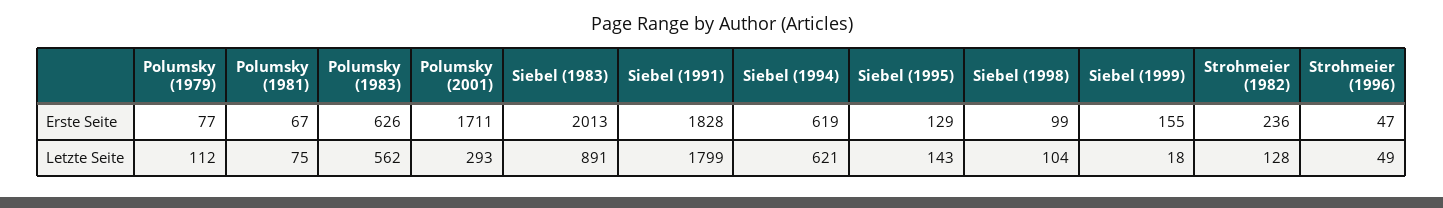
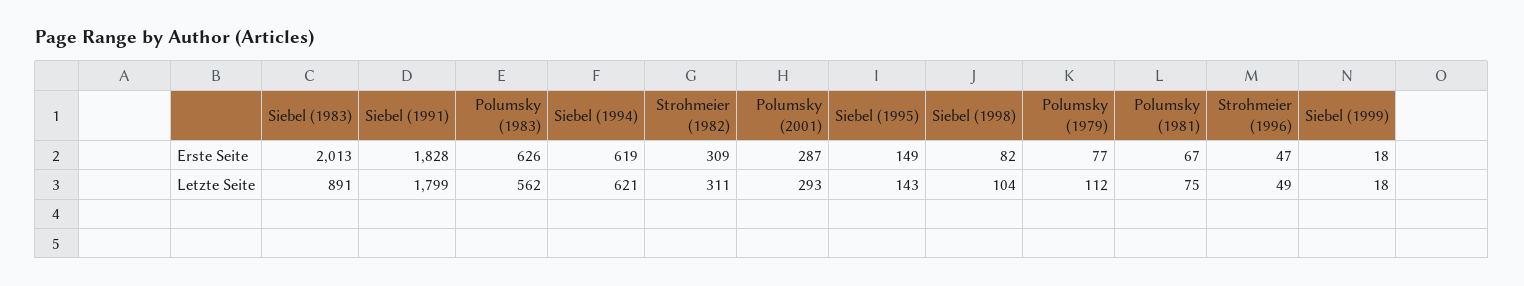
Polumsky (2001), Erste Seite: 1711 -> 287
Siebel (1995), Erste Seite: 129 -> 149
Siebel (1998), Erste Seite: 99 -> 82
Siebel (1999), Erste Seite: 155 -> 18
Strohmeier (1982), Erste Seite: 236 -> 309
Strohmeier (1982), Letzte Seite: 128 -> 311

